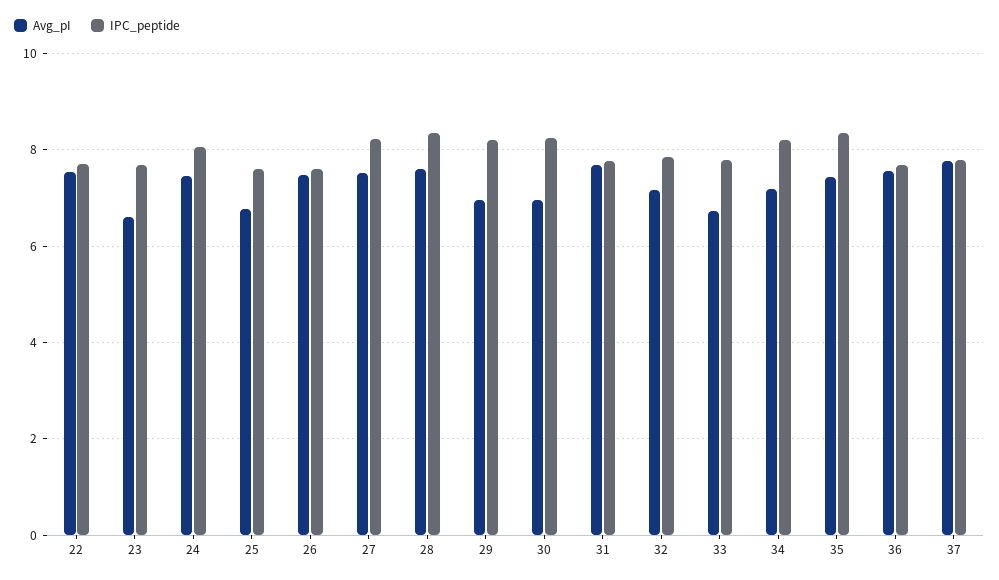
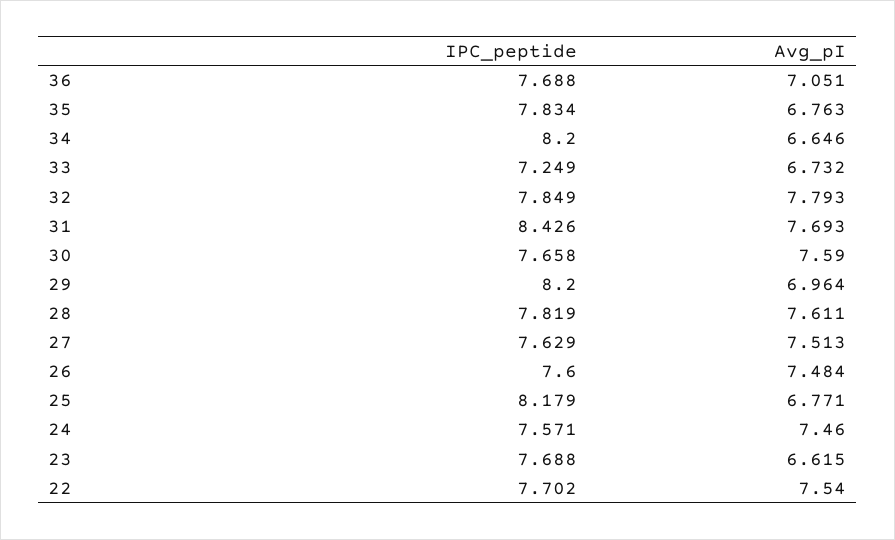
IPC_peptide, 24: 8 -> 7.571
IPC_peptide, 25: 7.6 -> 8.179
IPC_peptide, 27: 8.2 -> 7.629
IPC_peptide, 28: 8.4 -> 7.819
Avg_pI, 30: 7 -> 7.59
IPC_peptide, 30: 8.2 -> 7.658
IPC_peptide, 31: 7.8 -> 8.426
Avg_pI, 32: 7.2 -> 7.793
IPC_peptide, 33: 7.8 -> 7.249
Avg_pI, 34: 7.2 -> 6.646
Avg_pI, 35: 7.4 -> 6.763
IPC_peptide, 35: 8.4 -> 7.834
Avg_pI, 36: 7.6 -> 7.051
Avg_pI, 37: 7.8 -> none
IPC_peptide, 37: 7.8 -> none

